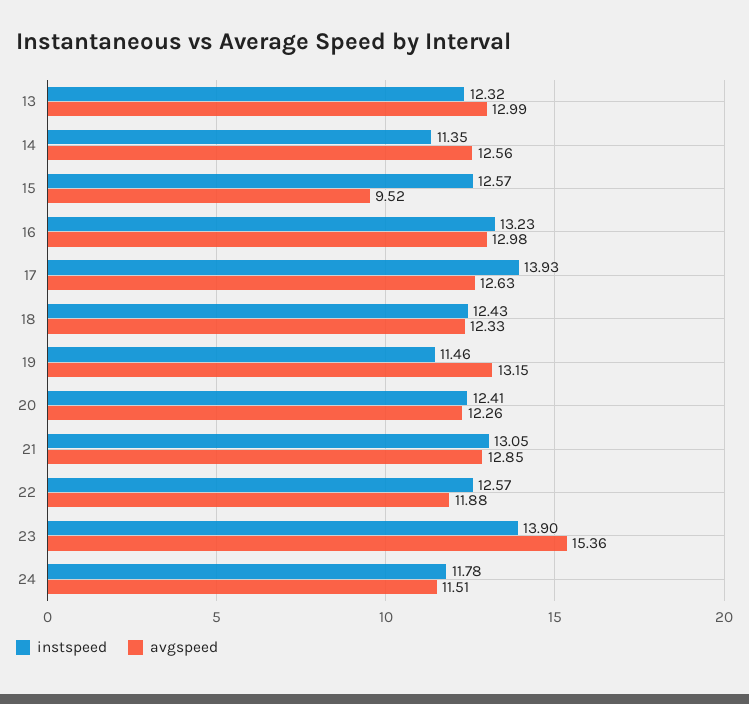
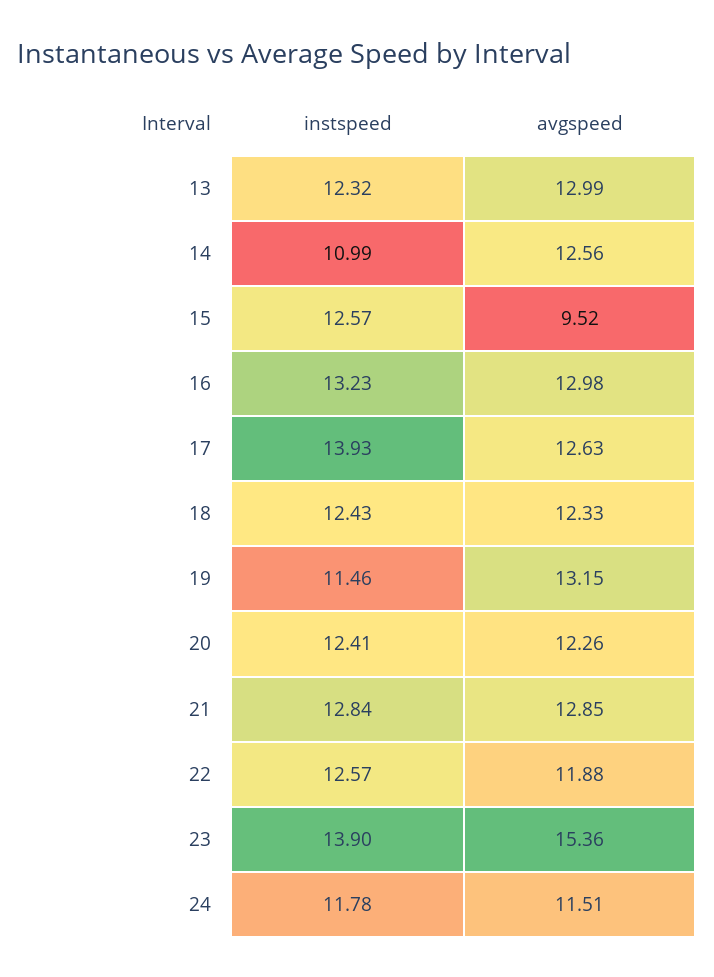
instspeed, 14: 11.35 -> 10.99
instspeed, 21: 13.05 -> 12.84

